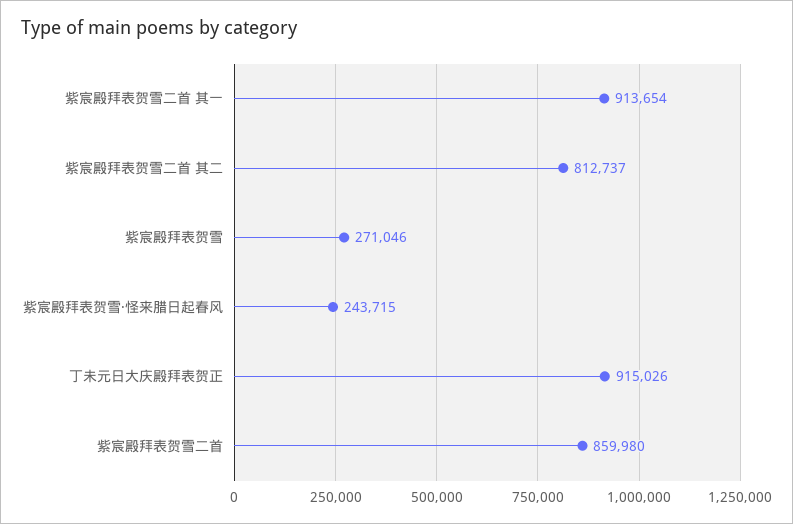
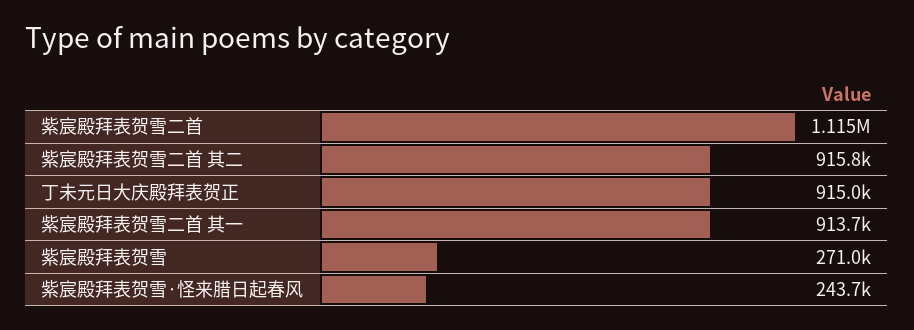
紫宸殿拜表贺雪二首 其二: 812737 -> 915800
紫宸殿拜表贺雪二首: 859980 -> 1115000

